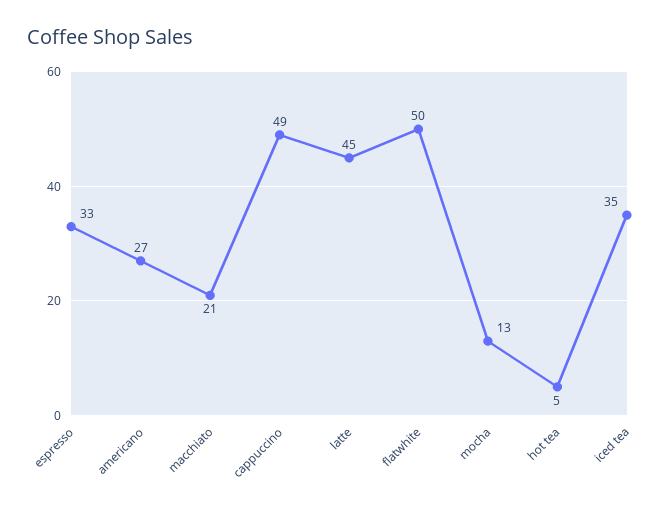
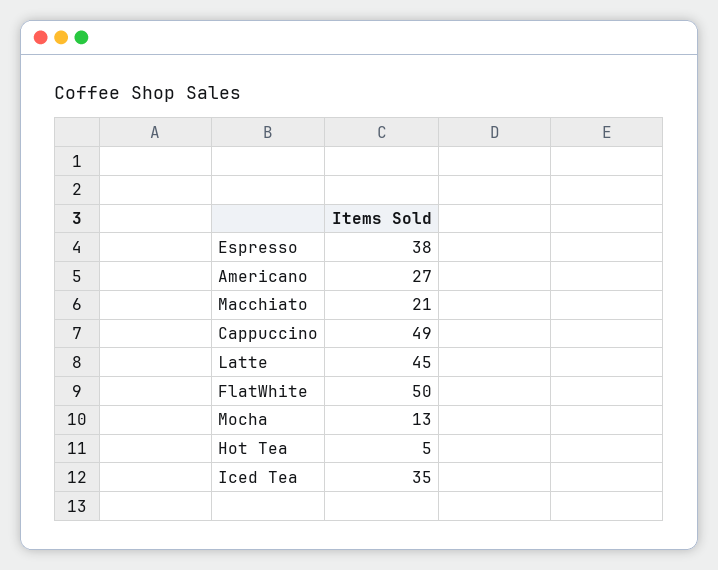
espresso: 33 -> 38

